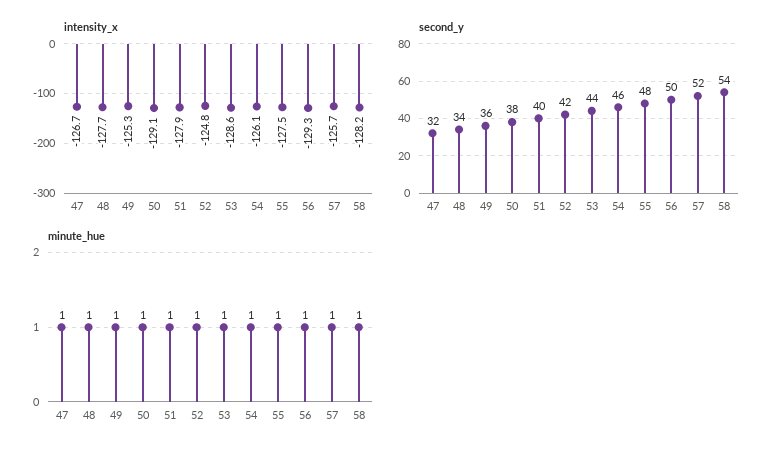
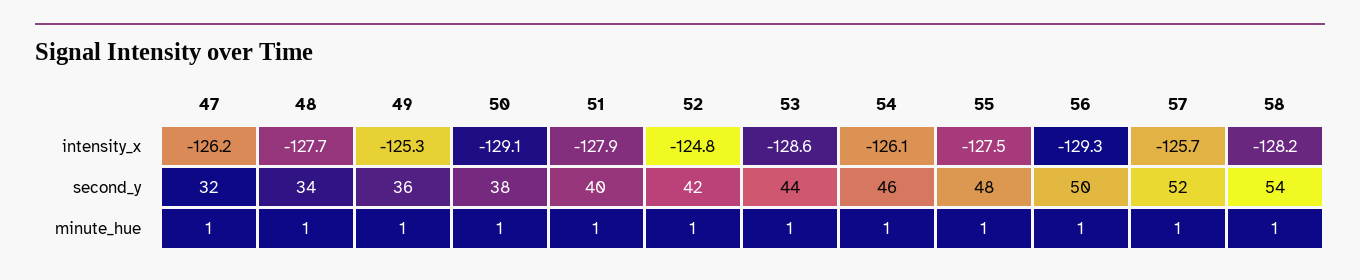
intensity_x, 47: -126.7 -> -126.2

